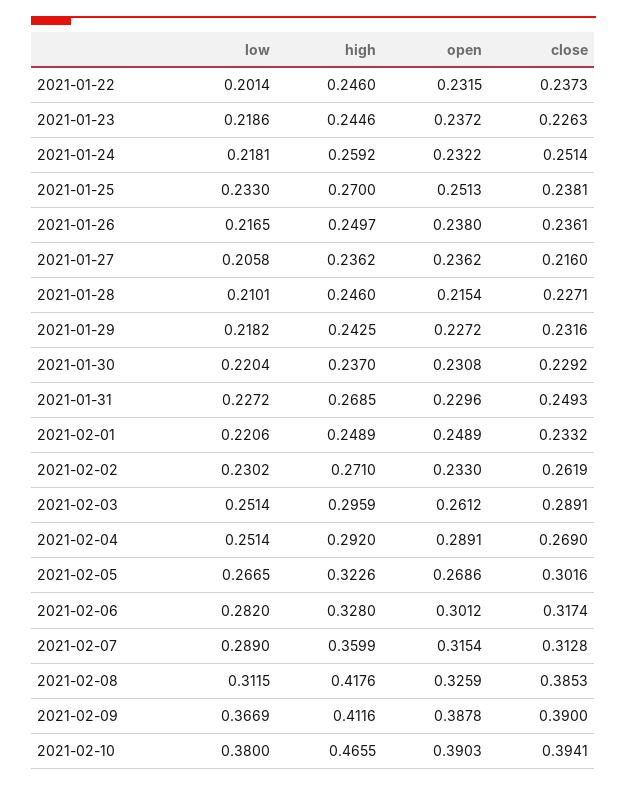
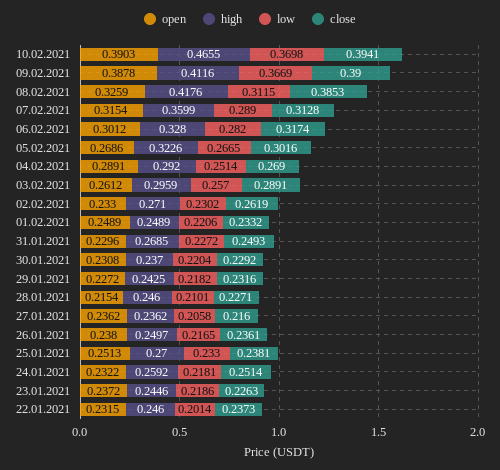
low, 2021-02-03: 0.2514 -> 0.257
low, 2021-02-10: 0.38 -> 0.3698

